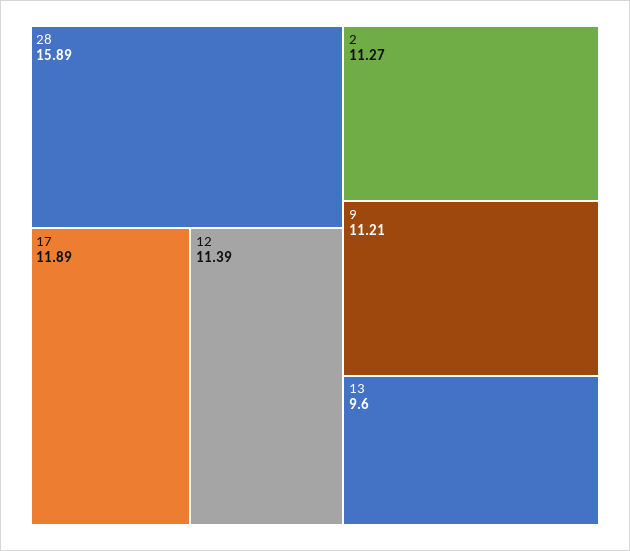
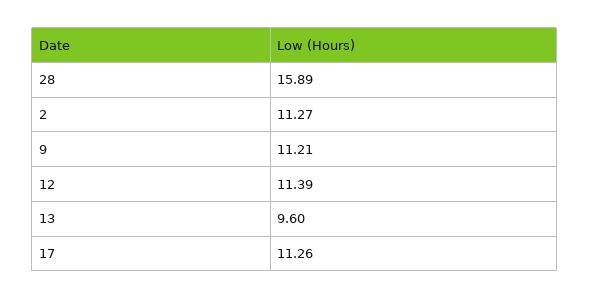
17: 11.89 -> 11.26

